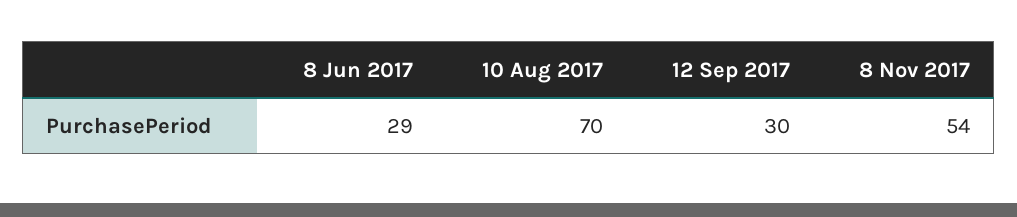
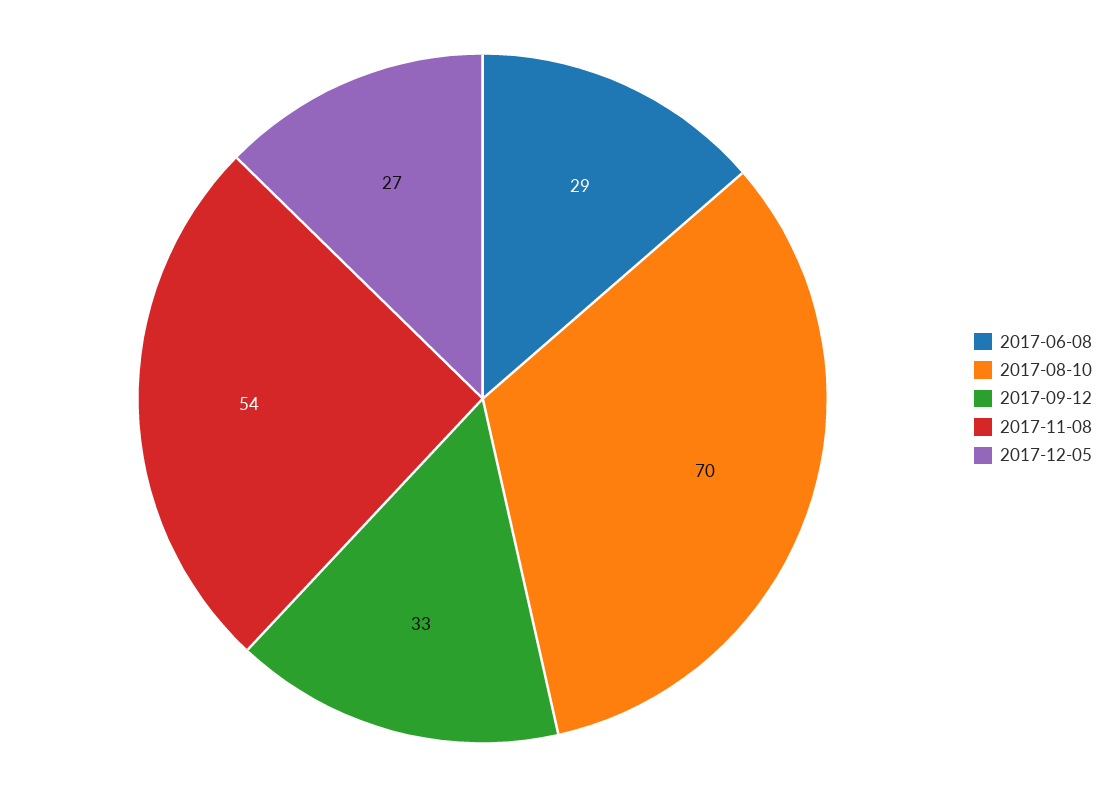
12 Sep 2017: 30 -> 33
2017-12-05: none -> 27

